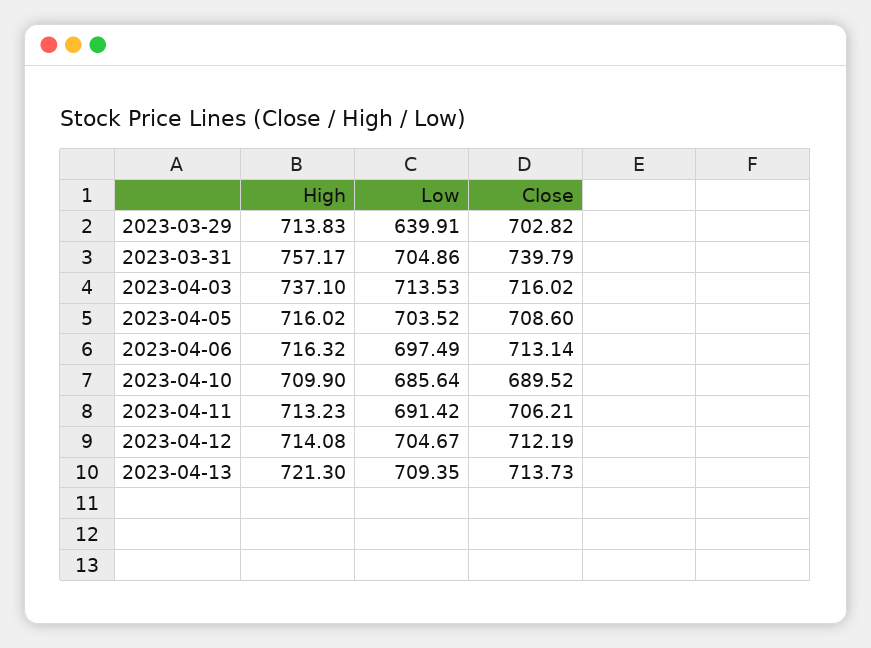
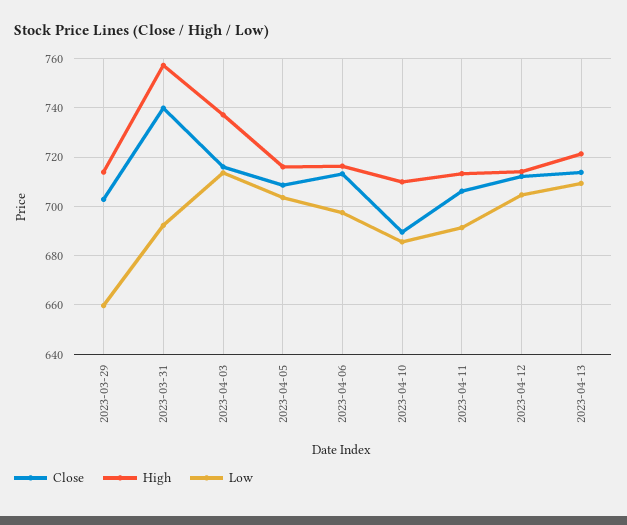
Low, 2023-03-29: 639.91 -> 660
Low, 2023-03-31: 704.86 -> 692.5

